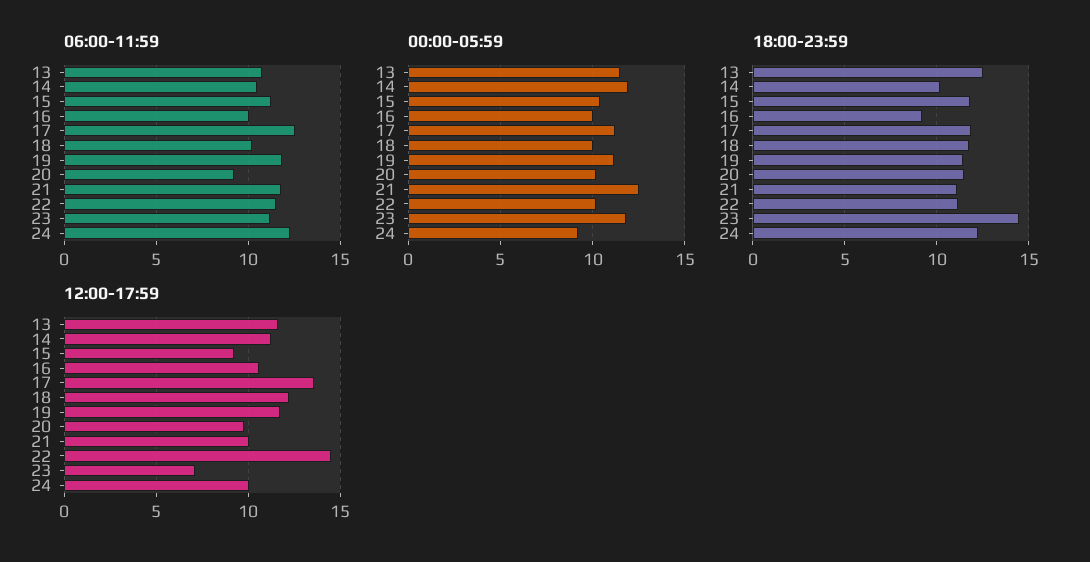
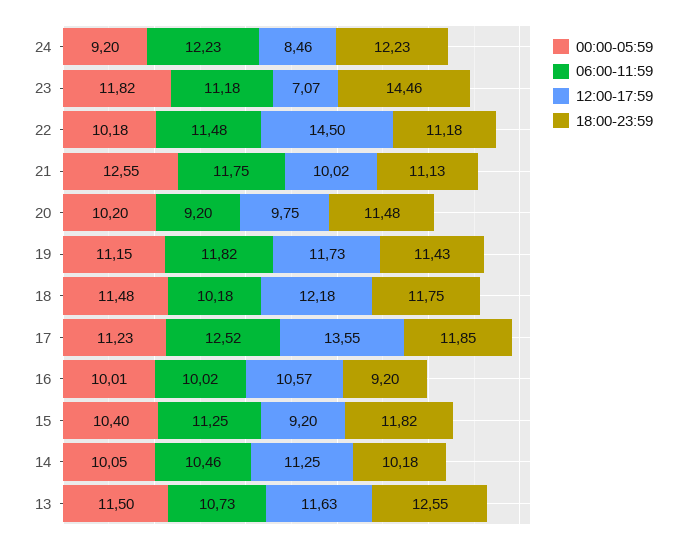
00:00-05:59, 14: 12 -> 10.05
00:00-05:59, 18: 10 -> 11.48
12:00-17:59, 24: 10 -> 8.46

